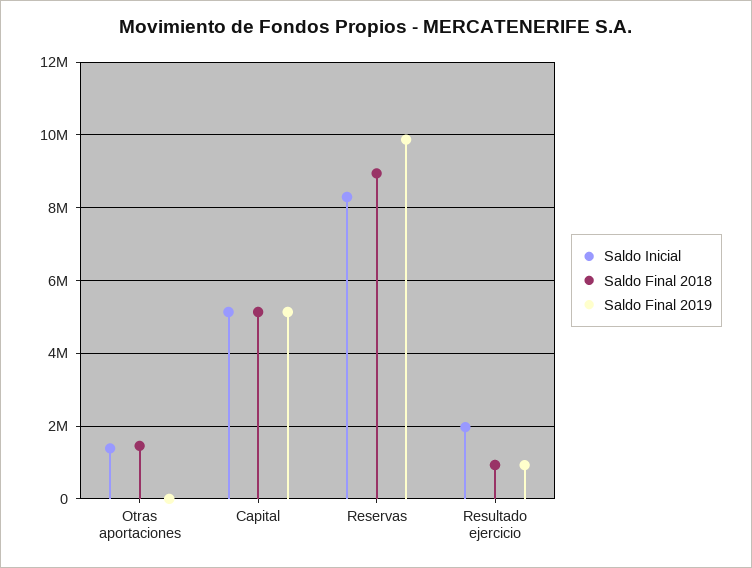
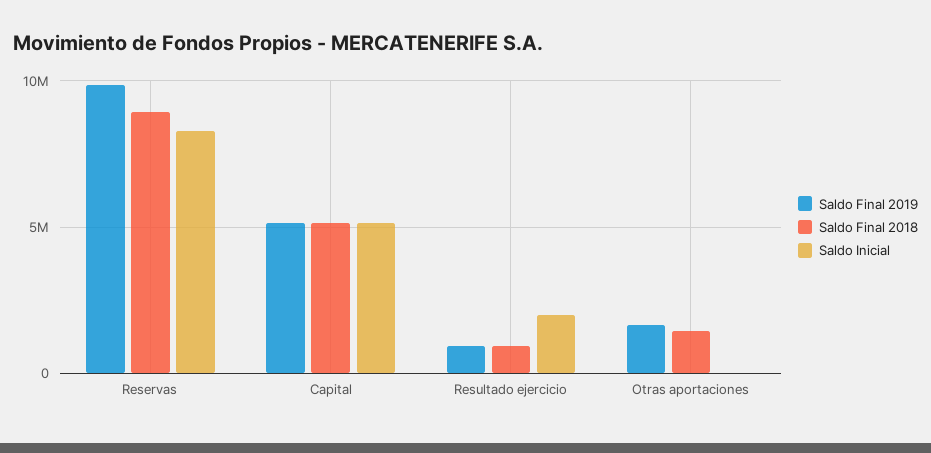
Saldo Inicial, Otras aportaciones: 1400000 -> 0
Saldo Final 2019, Otras aportaciones: 0 -> 1500000

